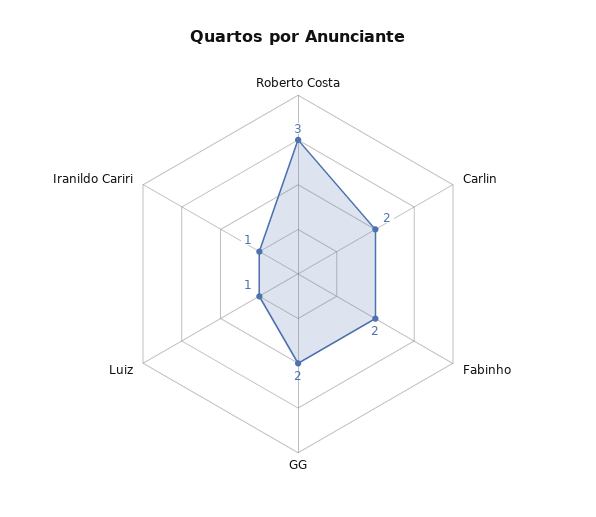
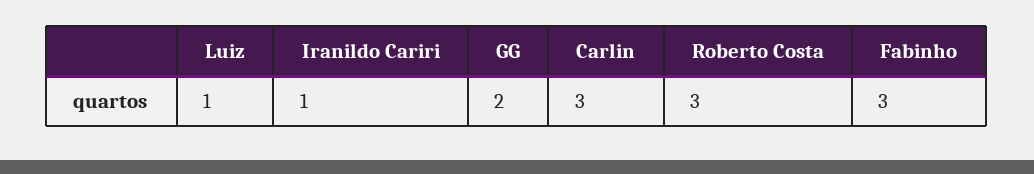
Carlin: 2 -> 3
Fabinho: 2 -> 3

